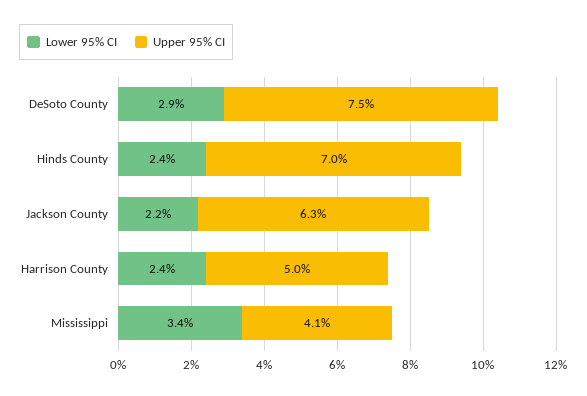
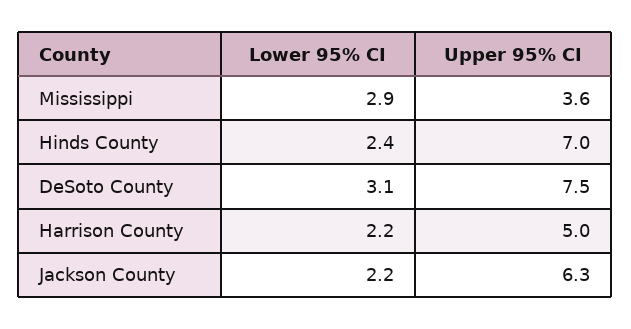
Lower 95% CI, DeSoto County: 2.9 -> 3.1
Lower 95% CI, Harrison County: 2.4 -> 2.2
Lower 95% CI, Mississippi: 3.4 -> 2.9
Upper 95% CI, Mississippi: 4.1 -> 3.6

